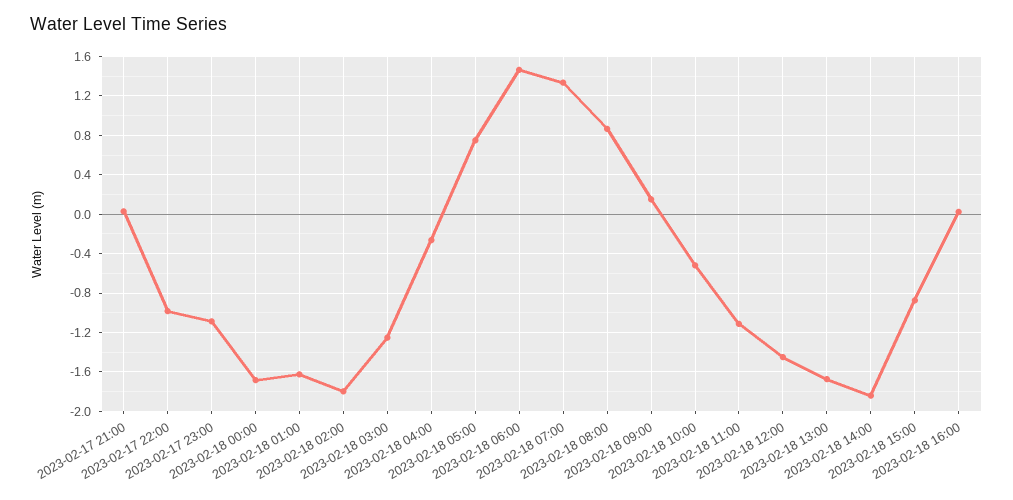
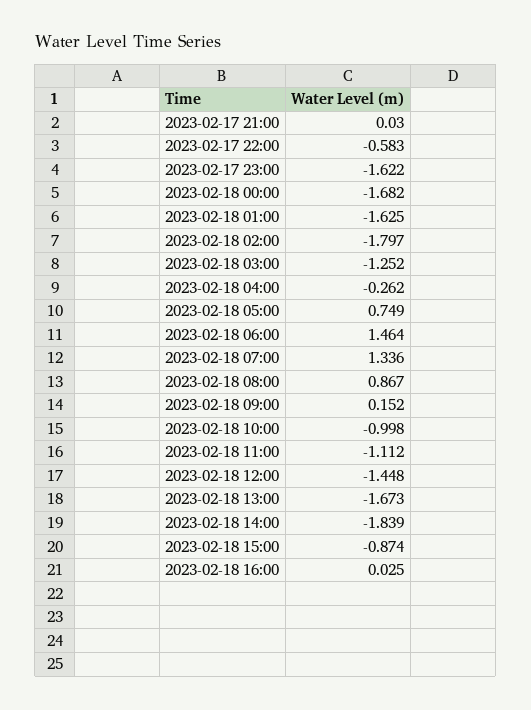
2023-02-17 22:00: -1 -> -0.583
2023-02-17 23:00: -1.1 -> -1.622
2023-02-18 10:00: -0.5 -> -0.998

